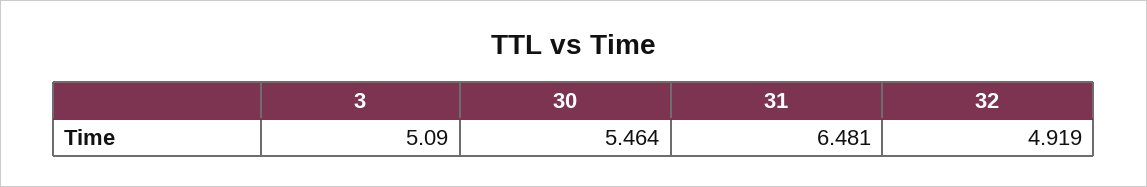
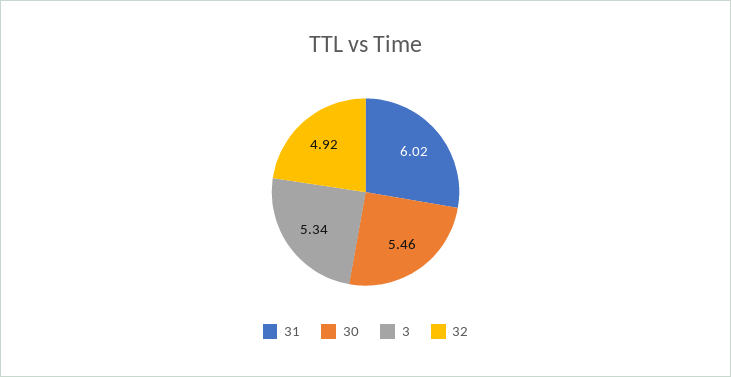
3: 5.09 -> 5.34
31: 6.481 -> 6.02

